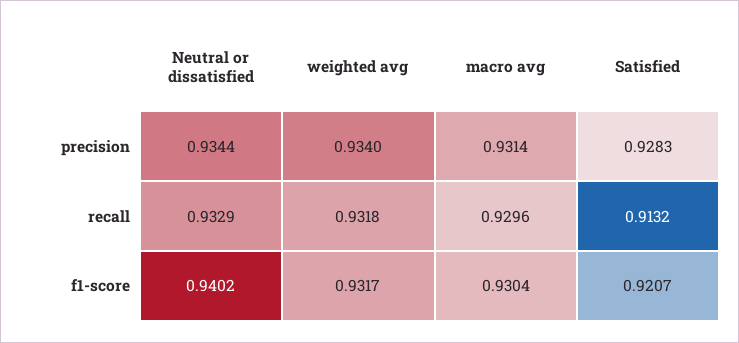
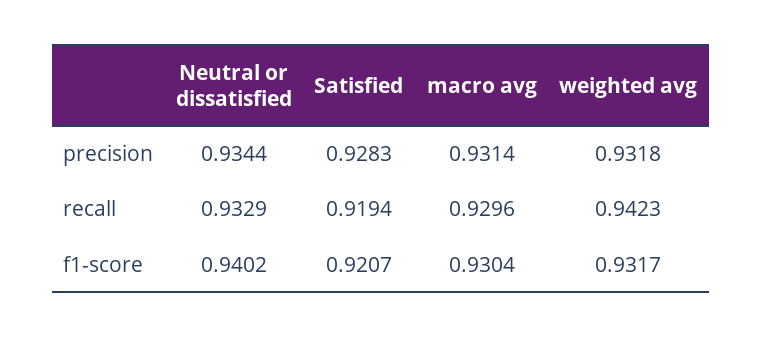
weighted avg, precision: 0.934 -> 0.9318
weighted avg, recall: 0.9318 -> 0.9423
Satisfied, recall: 0.9132 -> 0.9194

